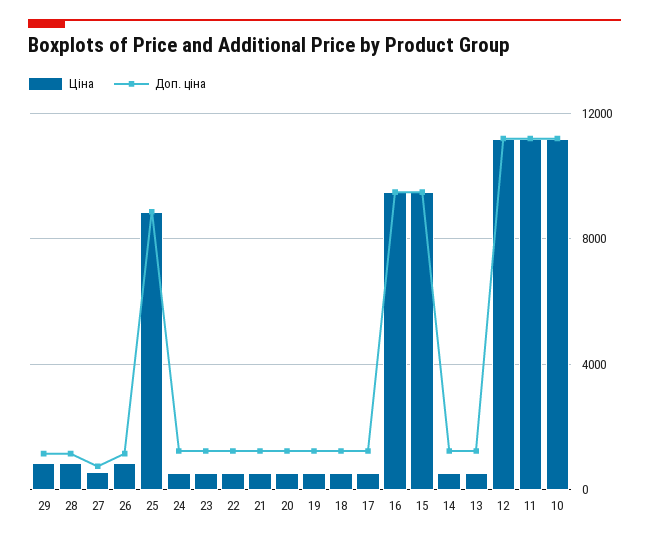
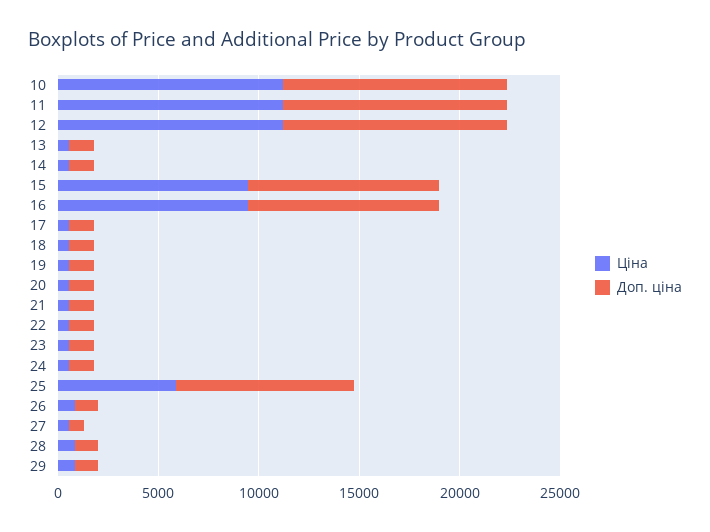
Ціна, 25: 9000 -> 6000

